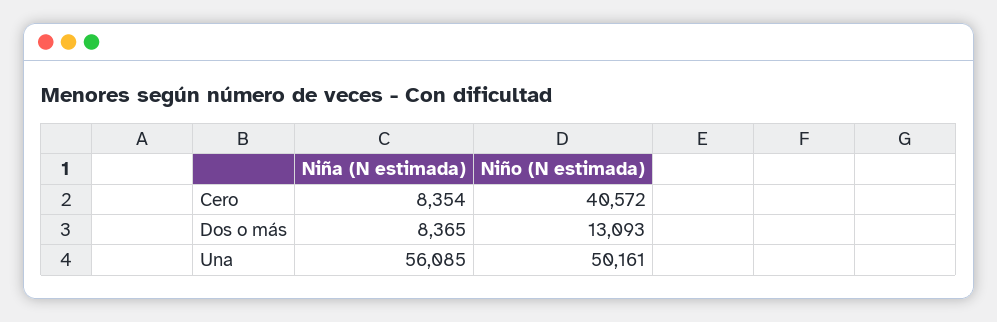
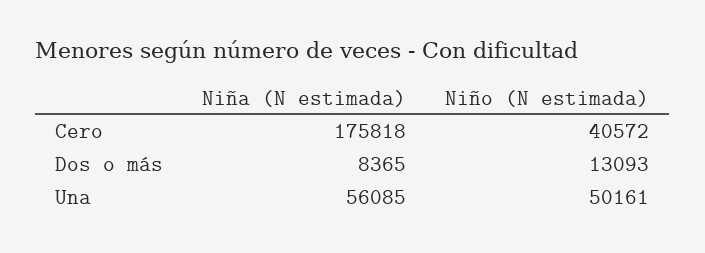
Niña (N estimada), Cero: 8354 -> 175818

